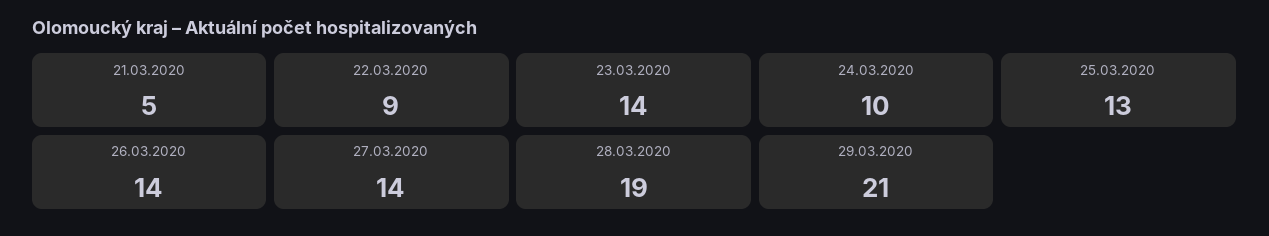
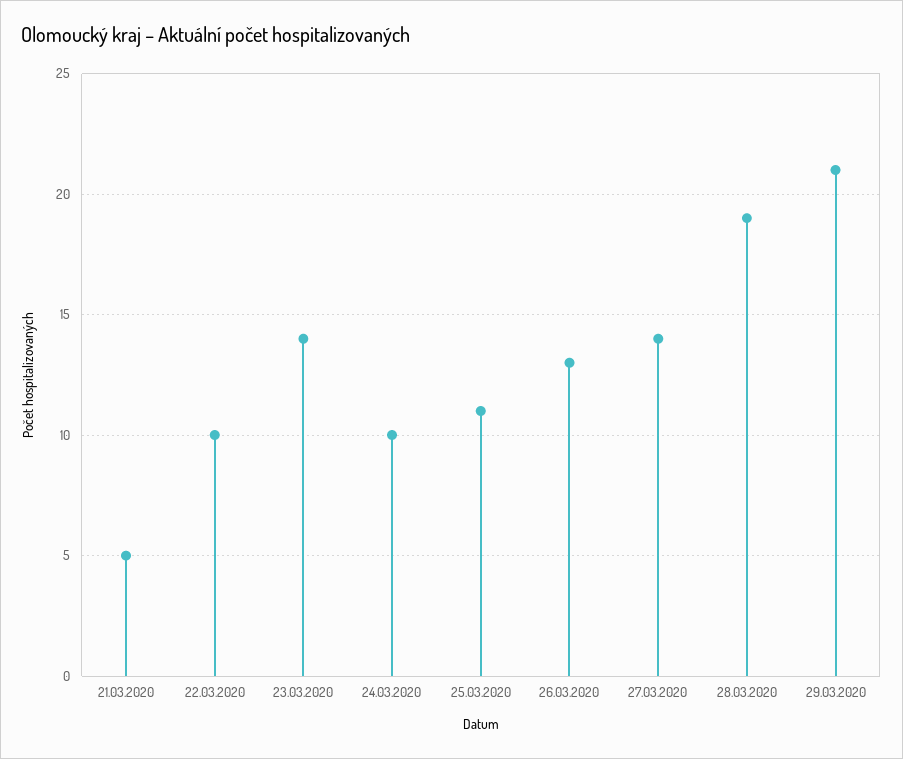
22.03.2020: 9 -> 10
25.03.2020: 13 -> 11
26.03.2020: 14 -> 13

